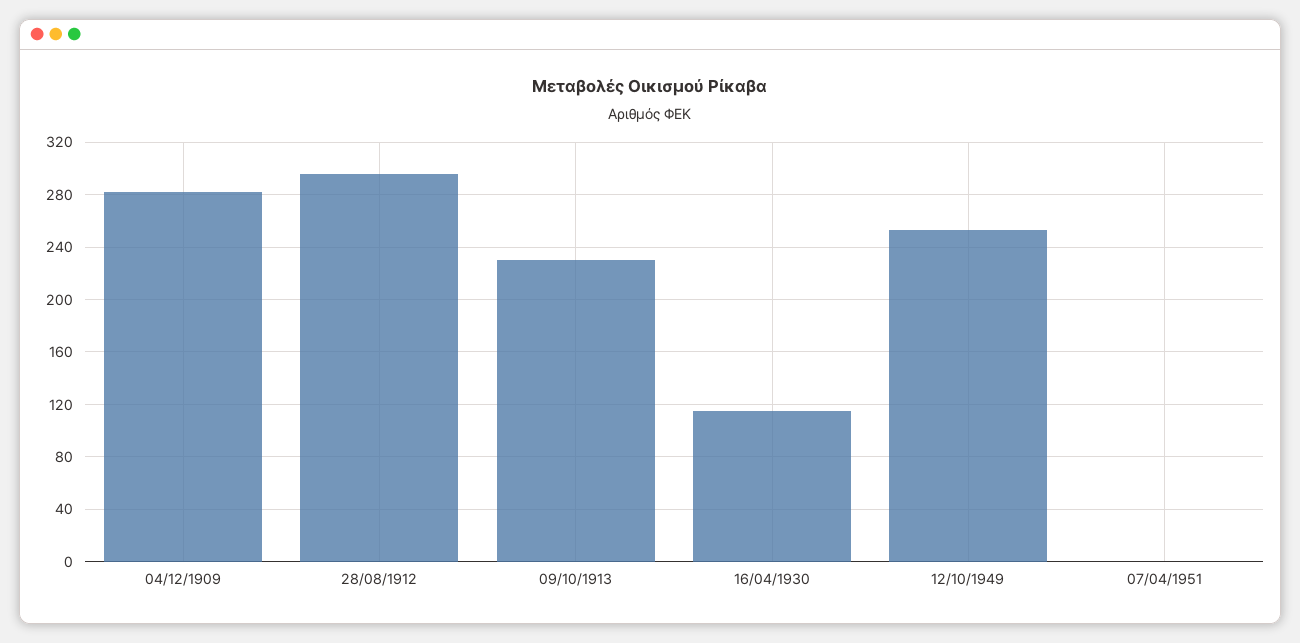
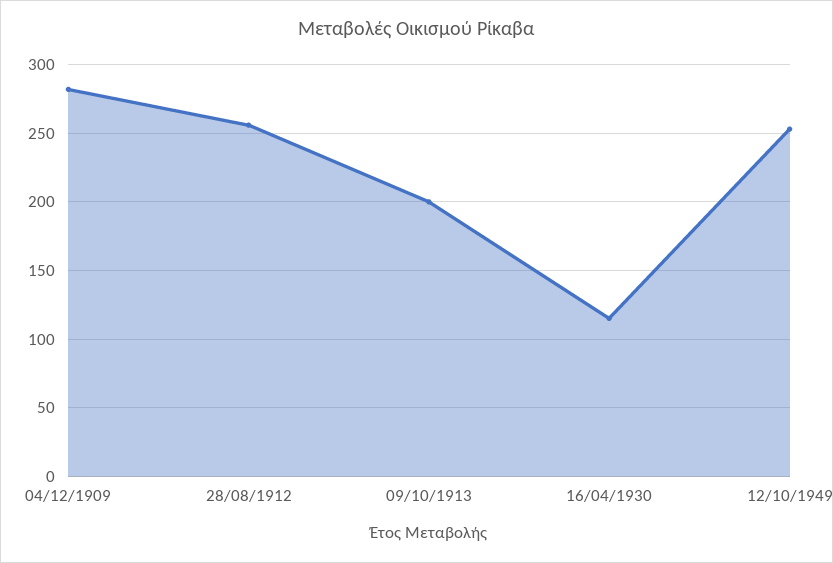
28/08/1912: 295 -> 255
09/10/1913: 230 -> 200
07/04/1951: 0 -> none

